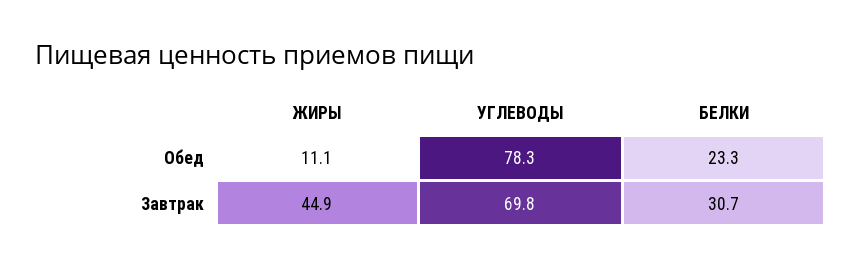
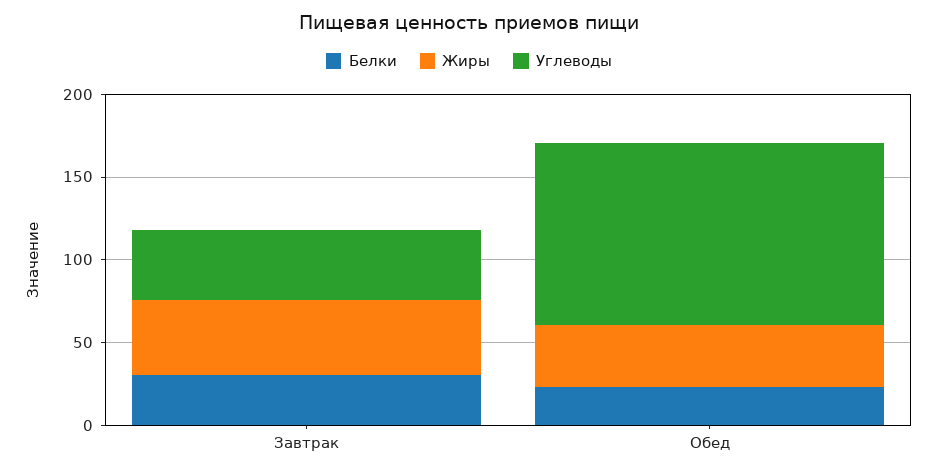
ЖИРЫ, Обед: 11.1 -> 40
УГЛЕВОДЫ, Обед: 78.3 -> 110
УГЛЕВОДЫ, Завтрак: 69.8 -> 40

